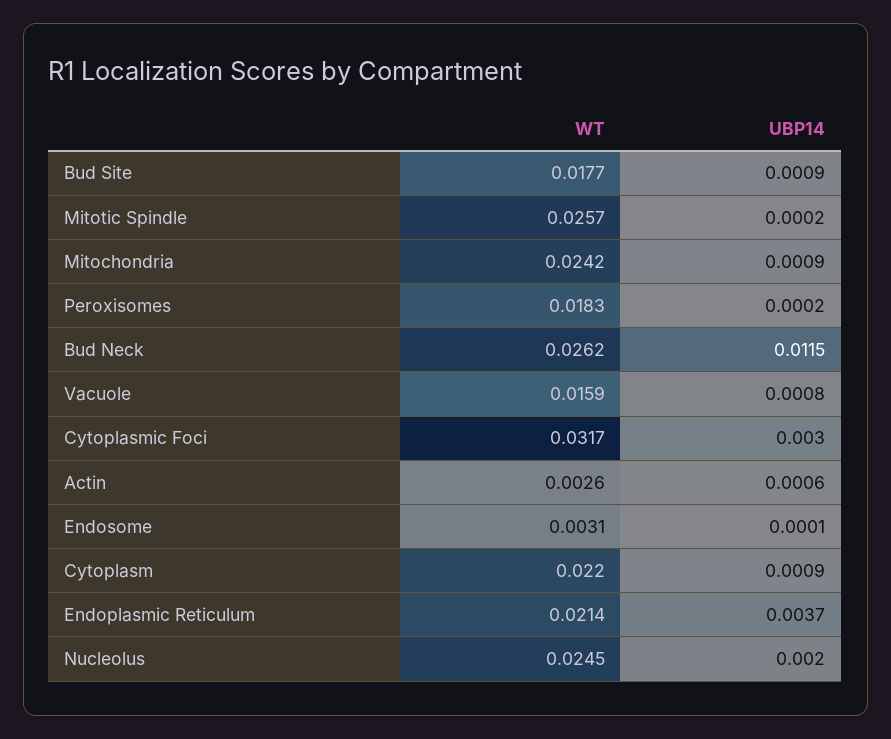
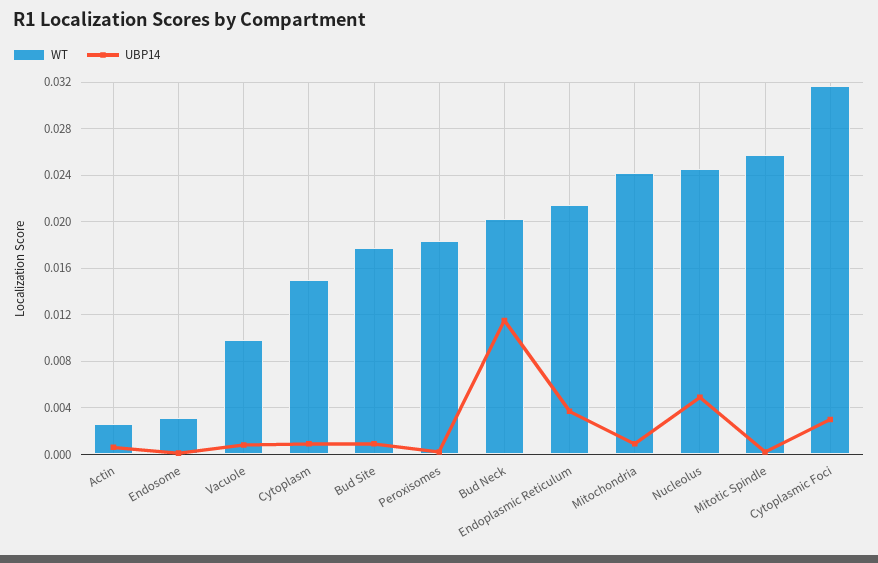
WT, Bud Neck: 0.0262 -> 0.02
WT, Vacuole: 0.0159 -> 0.01
WT, Cytoplasm: 0.022 -> 0.015
UBP14, Nucleolus: 0.002 -> 0.005

